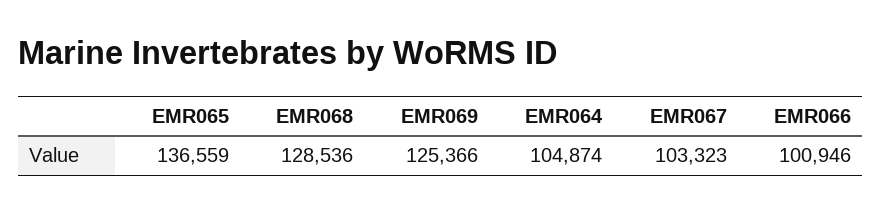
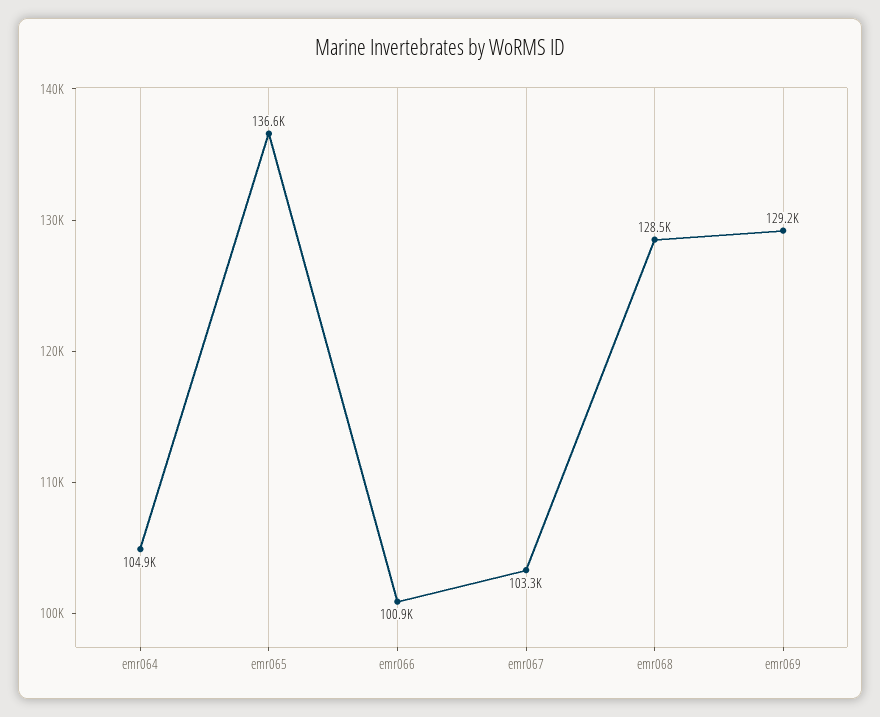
EMR069: 125366 -> 129200

